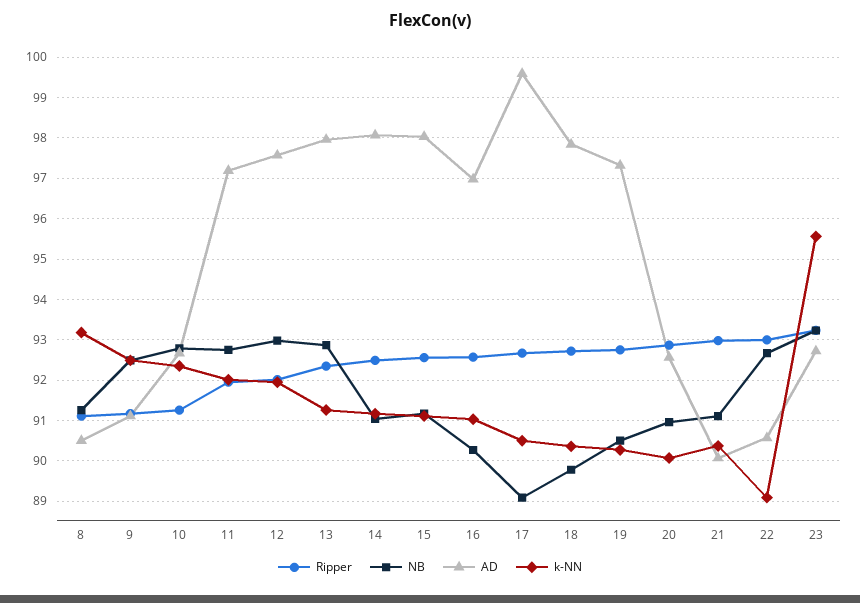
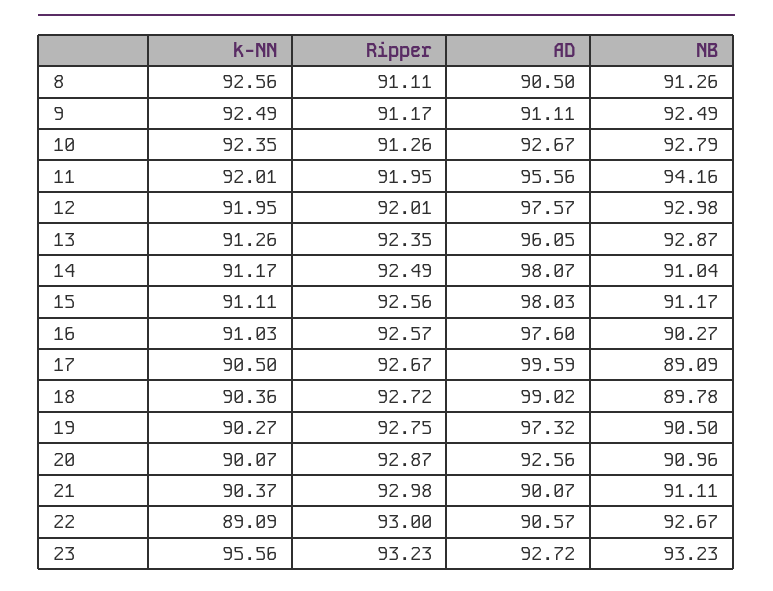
k-NN, 8: 93.2 -> 92.56
NB, 11: 92.8 -> 94.16
AD, 11: 97.2 -> 95.56
AD, 13: 98 -> 96.05
AD, 16: 97 -> 97.6
AD, 18: 97.8 -> 99.02

